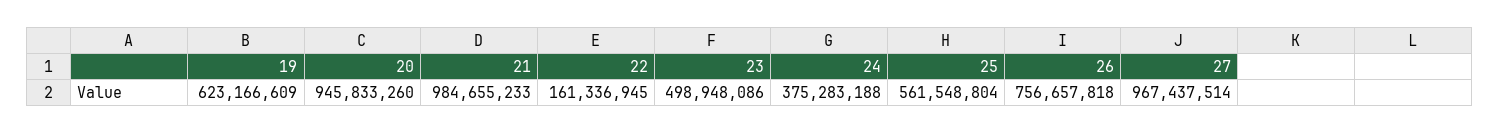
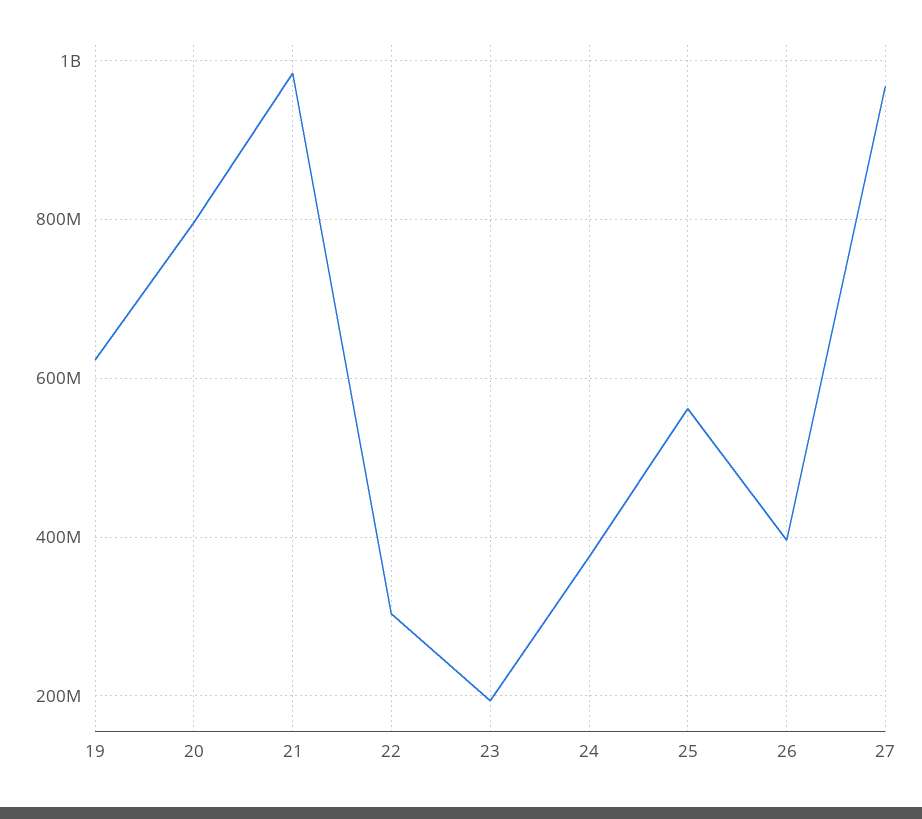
20: 945833260 -> 800000000
22: 161336945 -> 300000000
23: 498948086 -> 200000000
26: 756657818 -> 400000000

